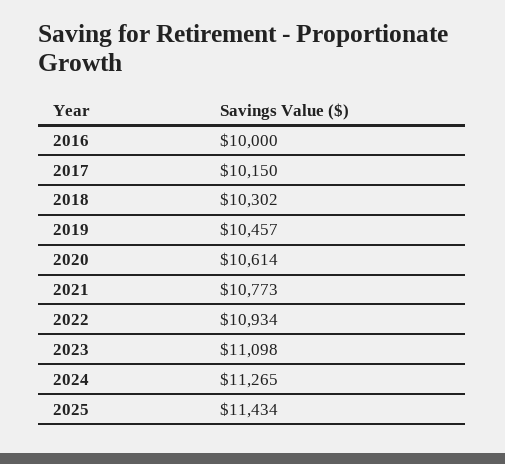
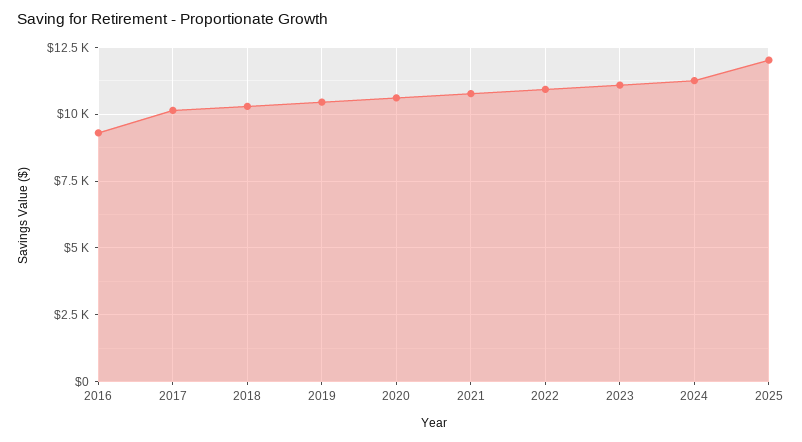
2016: 10000 -> 9250
2025: 11434 -> 12000

